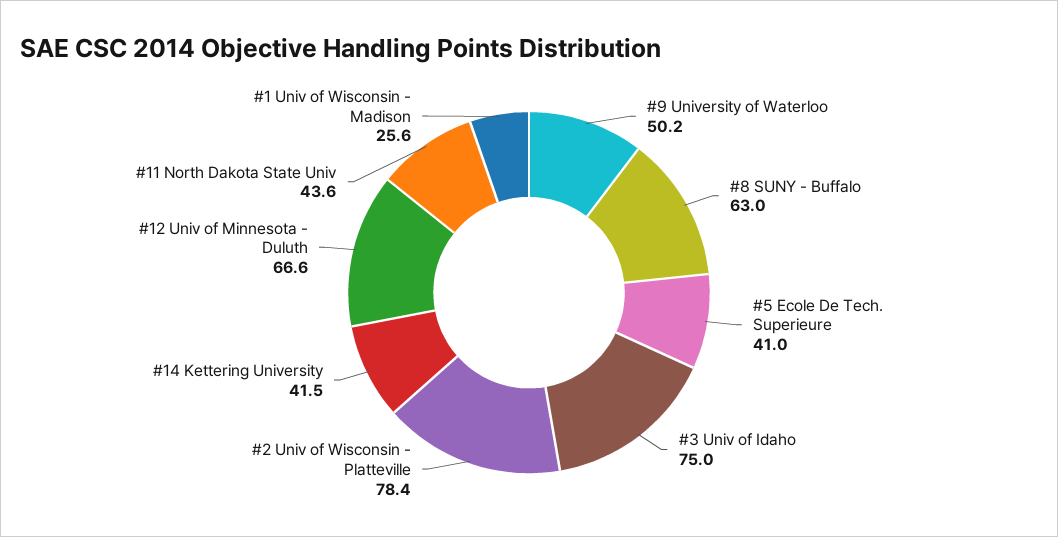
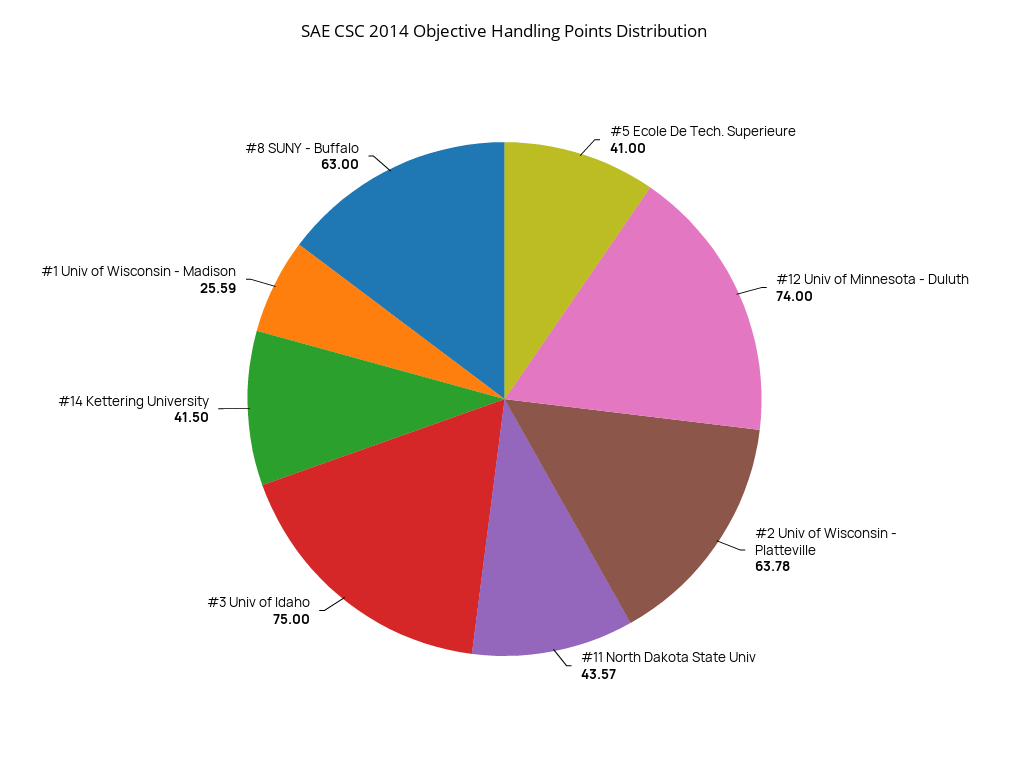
#9 University of Waterloo: 50.2 -> none
#2 Univ of Wisconsin - Platteville: 78.4 -> 63.78
#12 Univ of Minnesota - Duluth: 66.6 -> 74

